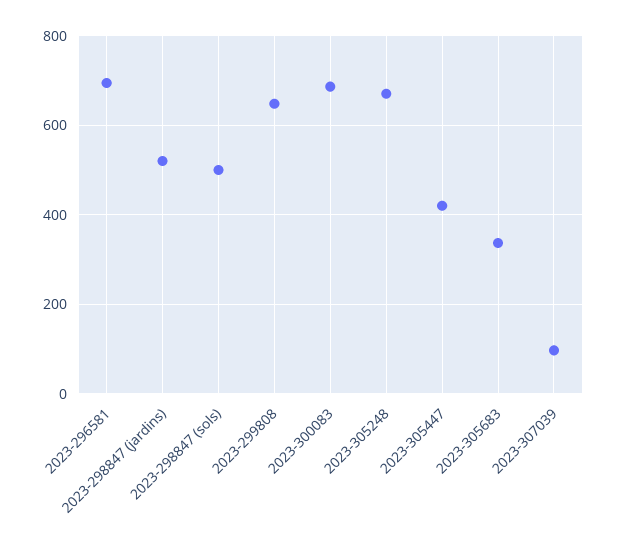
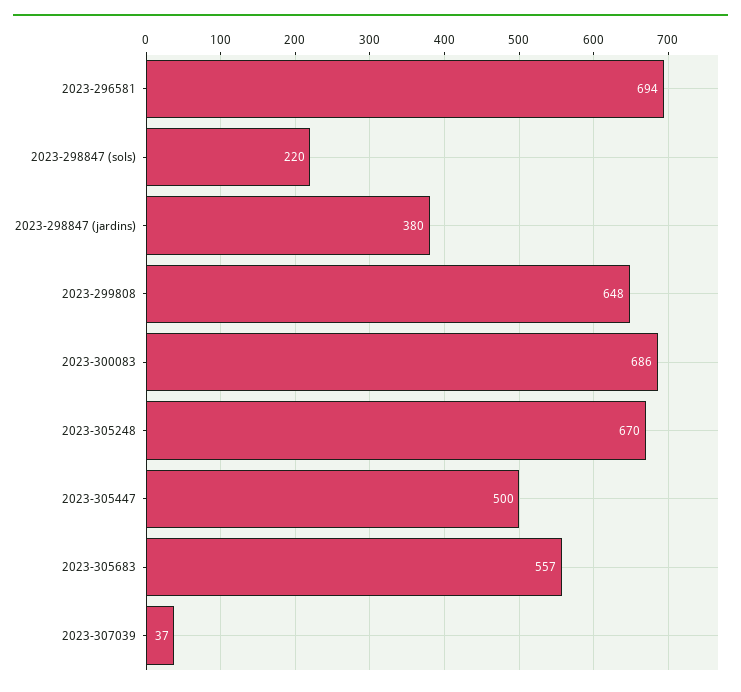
2023-298847 (jardins): 520 -> 380
2023-298847 (sols): 500 -> 220
2023-305447: 420 -> 500
2023-305683: 340 -> 557
2023-307039: 100 -> 37

